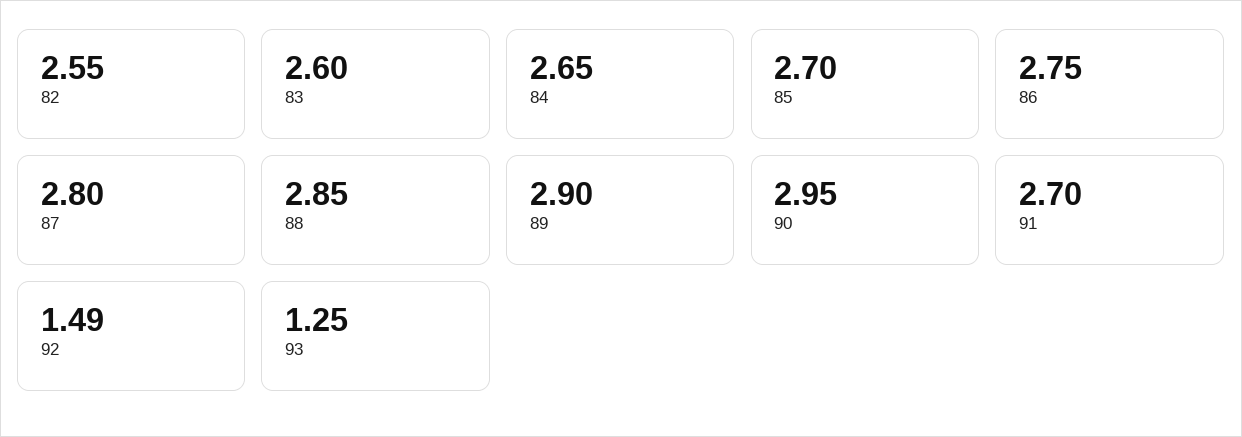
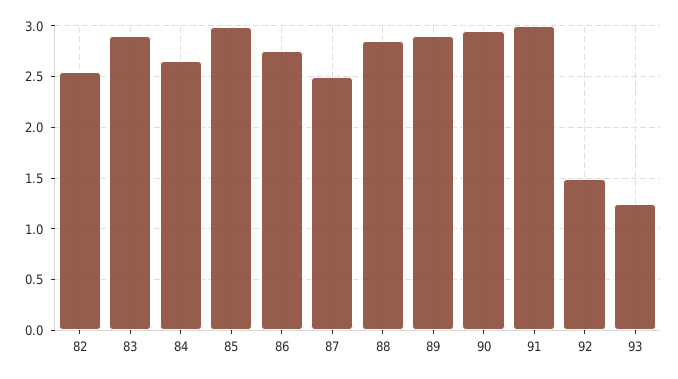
83: 2.6 -> 2.9
85: 2.7 -> 3
87: 2.8 -> 2.5
91: 2.7 -> 3

